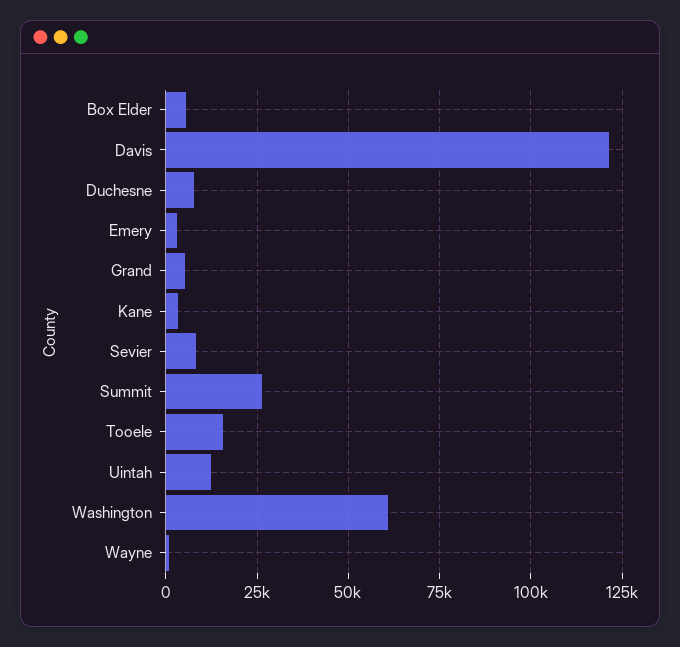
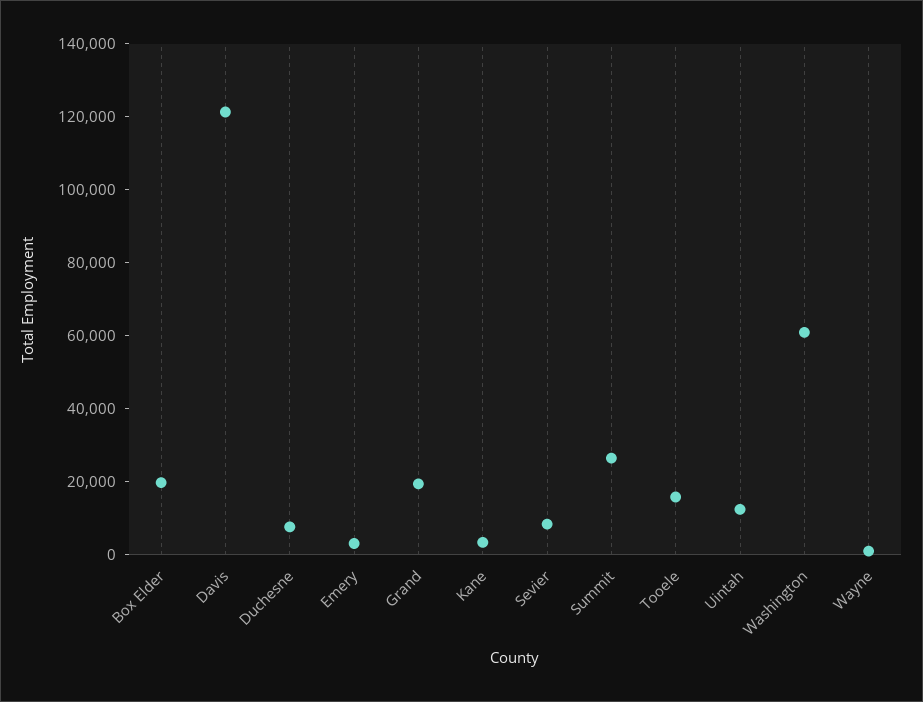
Box Elder: 5000 -> 20000
Grand: 5000 -> 20000

